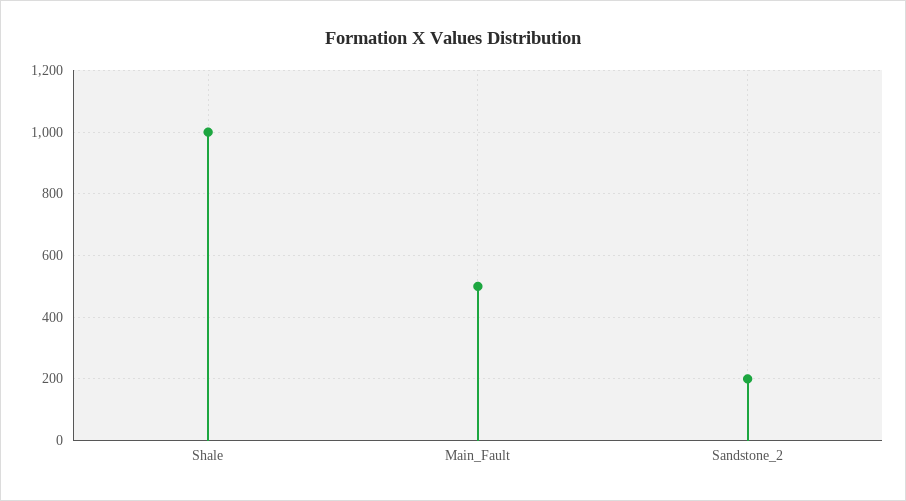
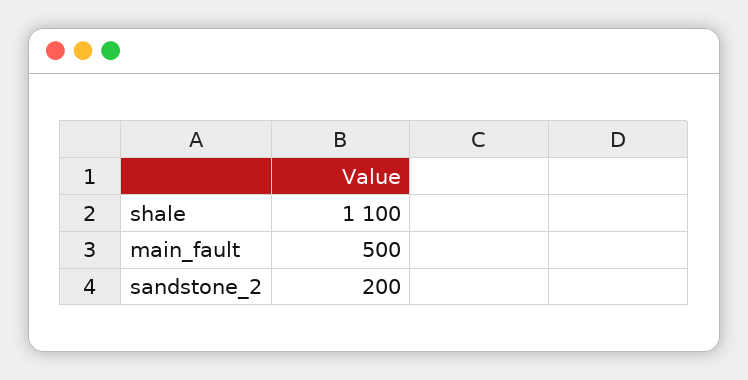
Shale: 1000 -> 1100

